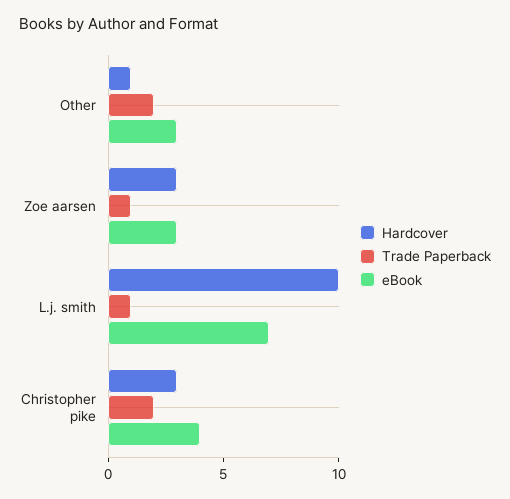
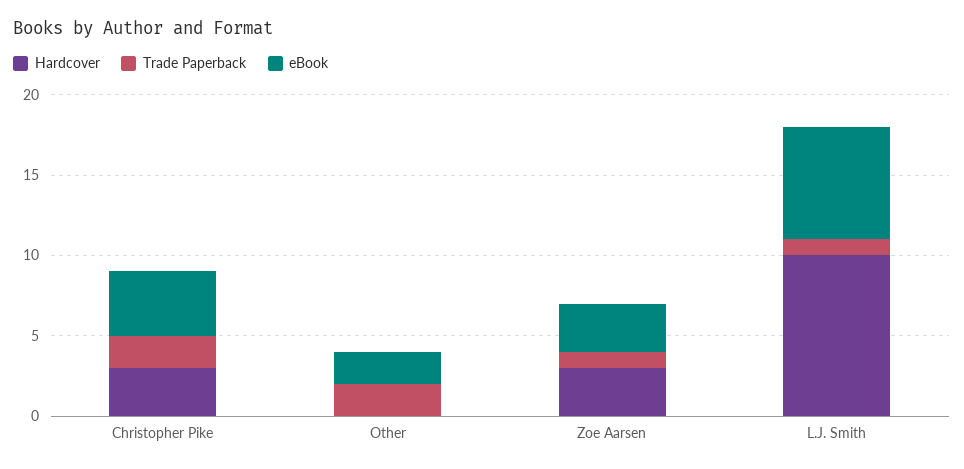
Hardcover, Other: 1 -> 0
eBook, Other: 3 -> 2

